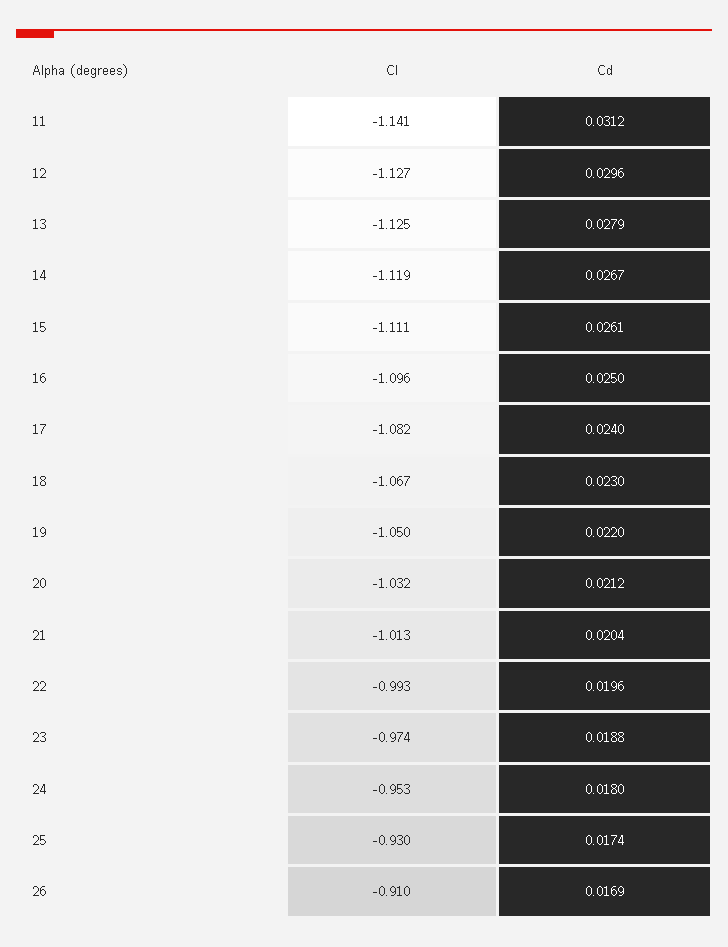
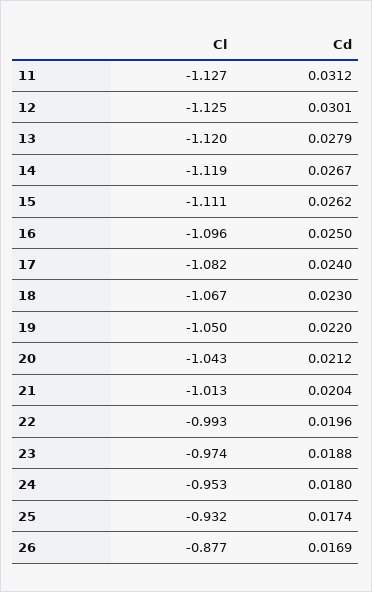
Cl, 11: -1.141 -> -1.127
Cl, 12: -1.127 -> -1.125
Cd, 12: 0.0296 -> 0.0301
Cl, 13: -1.125 -> -1.12
Cd, 15: 0.0261 -> 0.0262
Cl, 20: -1.032 -> -1.043
Cl, 25: -0.93 -> -0.932
Cl, 26: -0.91 -> -0.877

